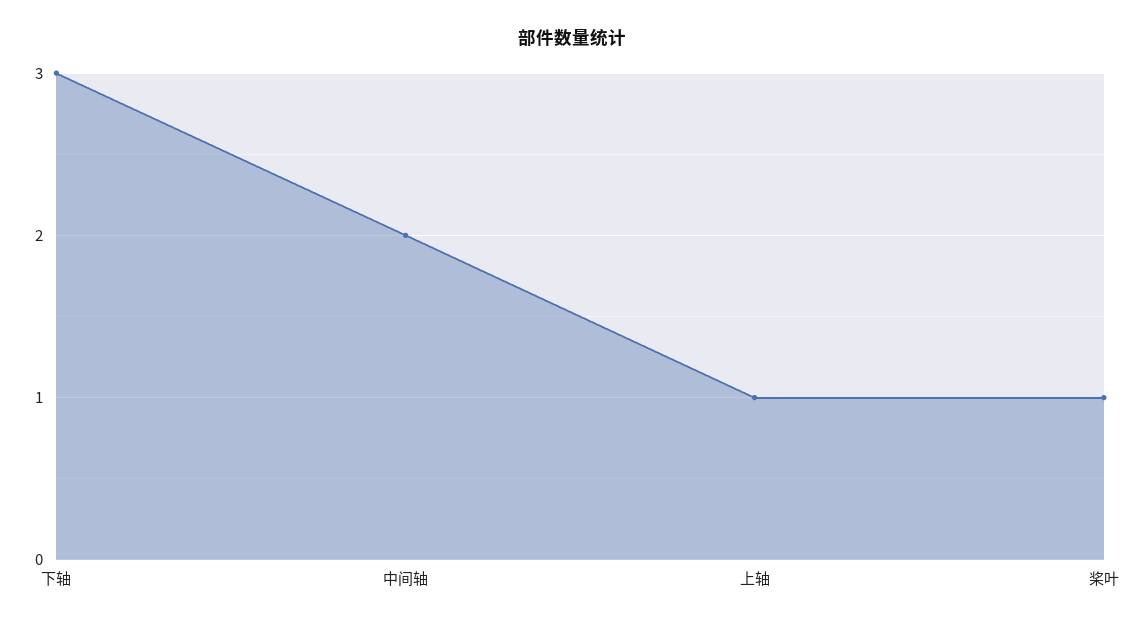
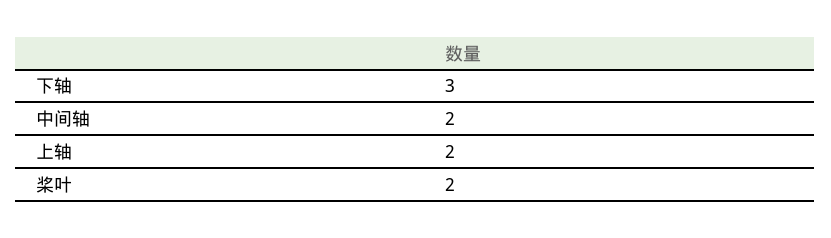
上轴: 1 -> 2
桨叶: 1 -> 2

